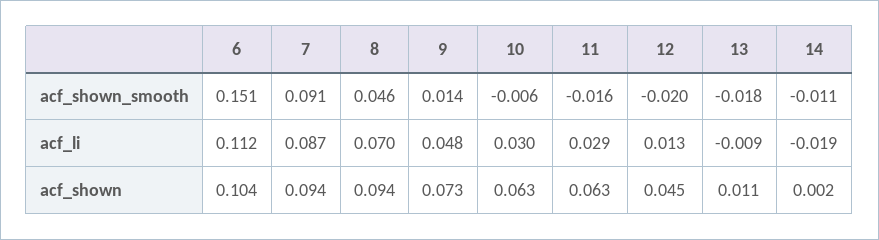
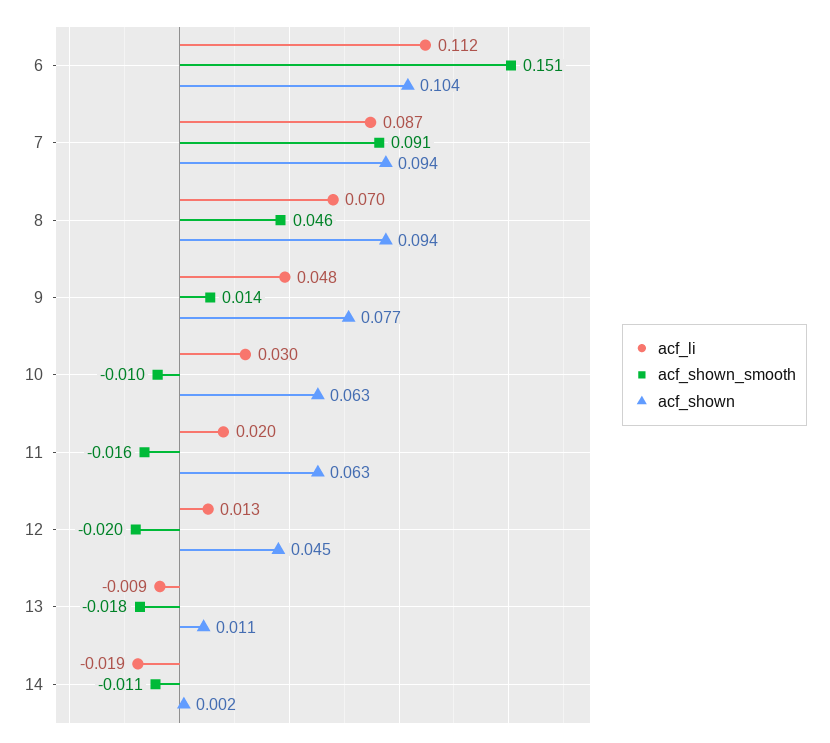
acf_shown_smooth, 10: -0.006 -> -0.01
acf_li, 11: 0.029 -> 0.02
acf_shown, 9: 0.073 -> 0.077

